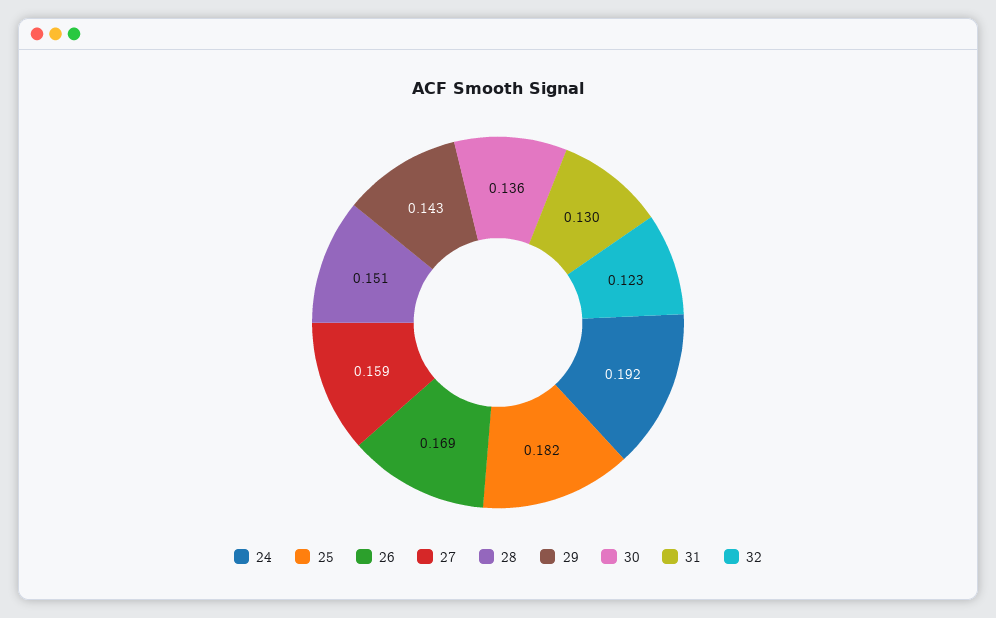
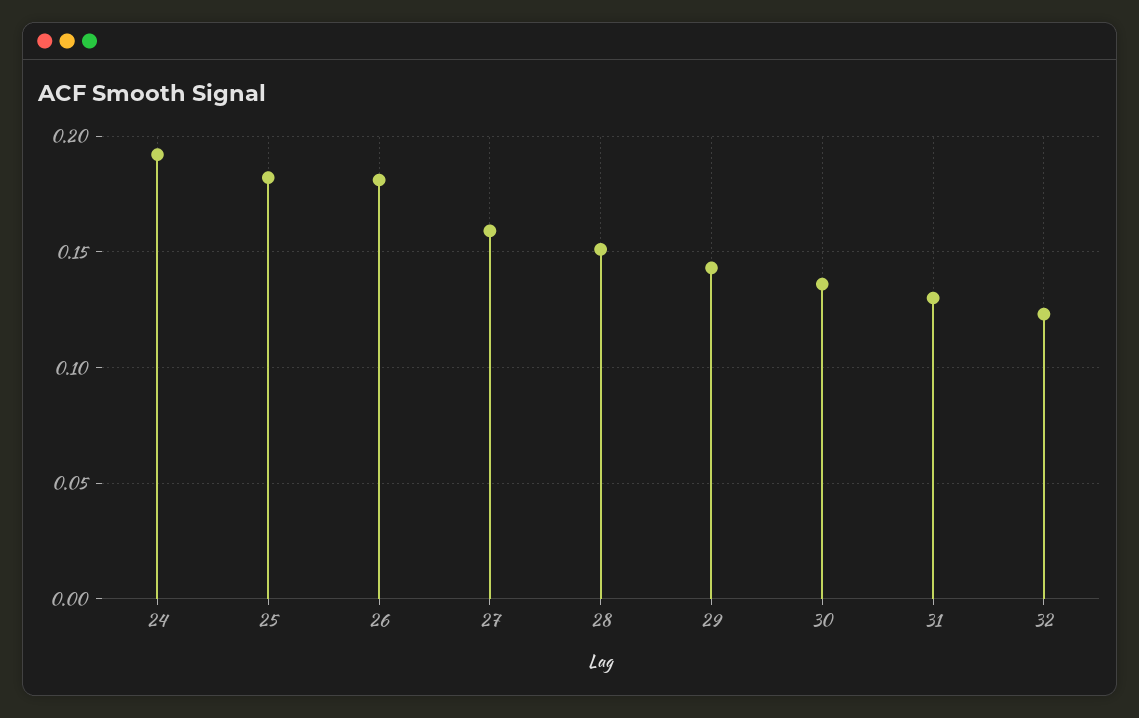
26: 0.169 -> 0.18

